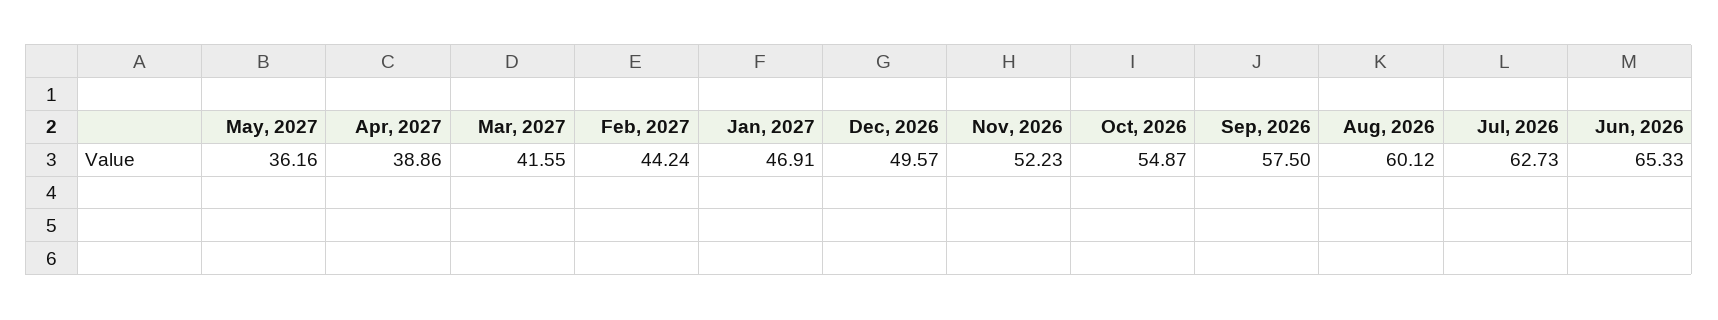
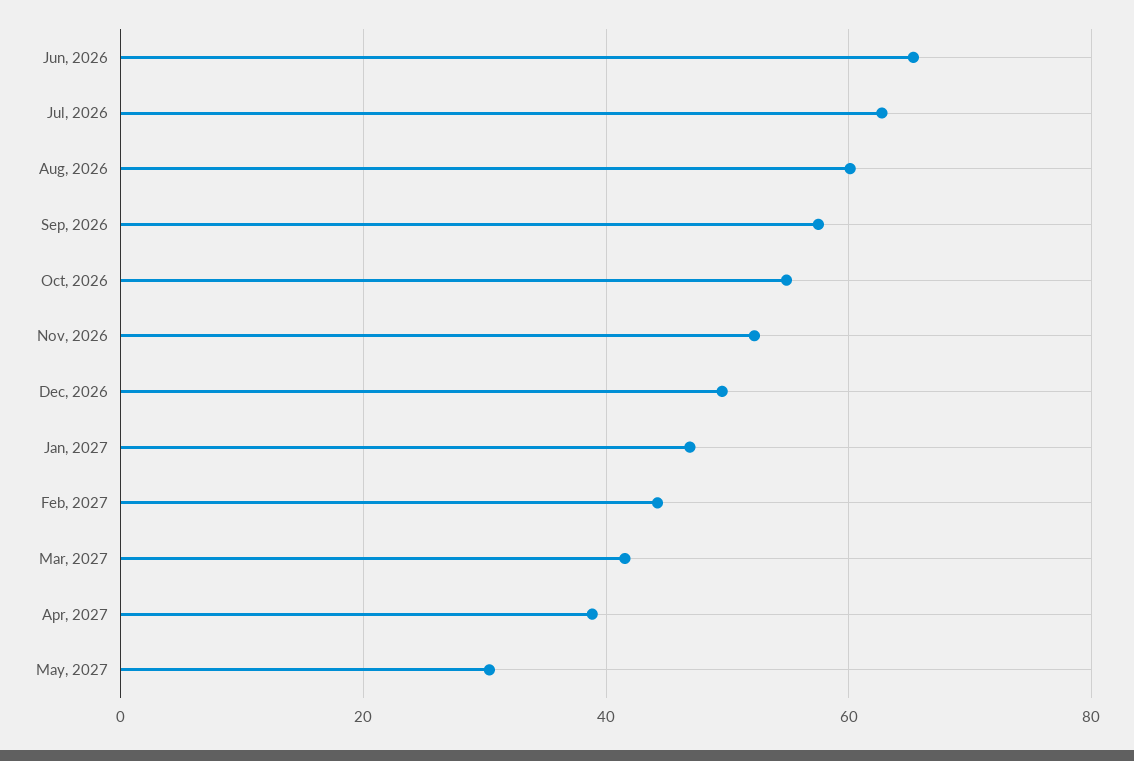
May, 2027: 36.16 -> 30

